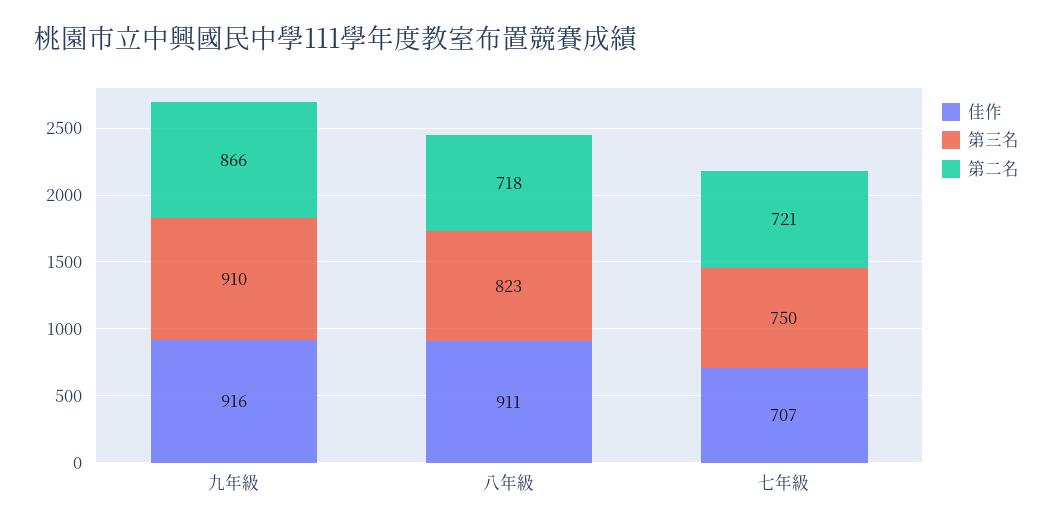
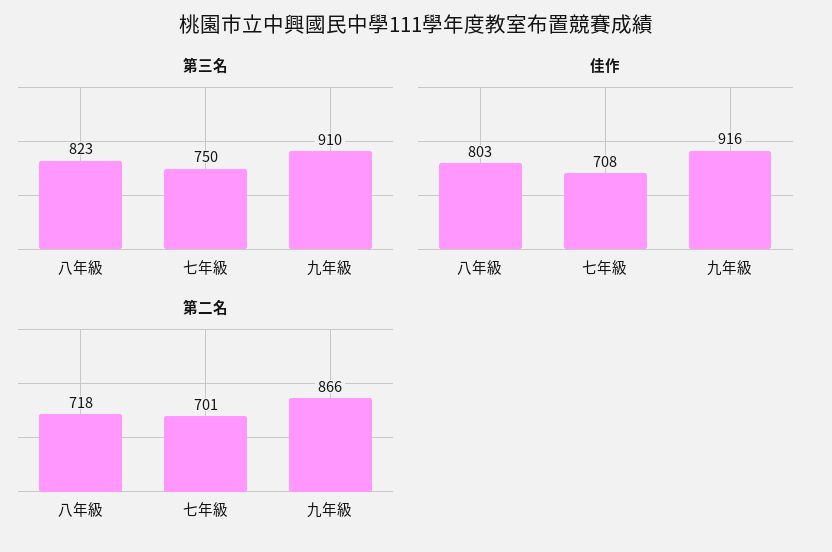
佳作, 八年級: 911 -> 803
佳作, 七年級: 707 -> 708
第二名, 七年級: 721 -> 701

